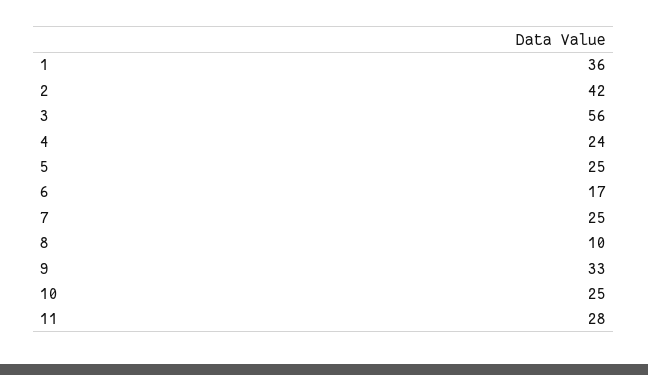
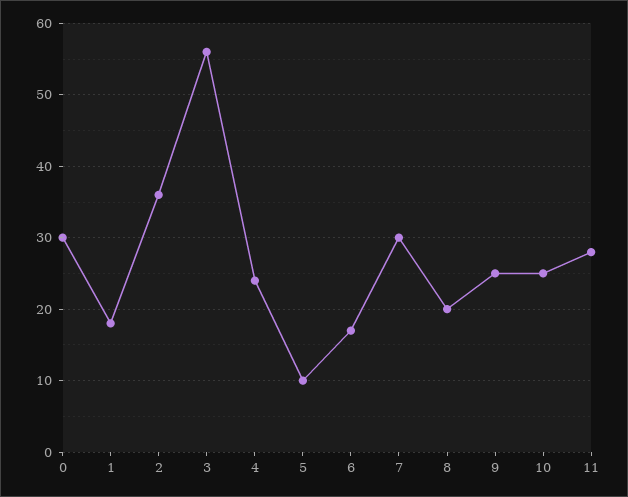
1: 36 -> 18
2: 42 -> 36
5: 25 -> 10
7: 25 -> 30
8: 10 -> 20
9: 33 -> 25
0: none -> 30

